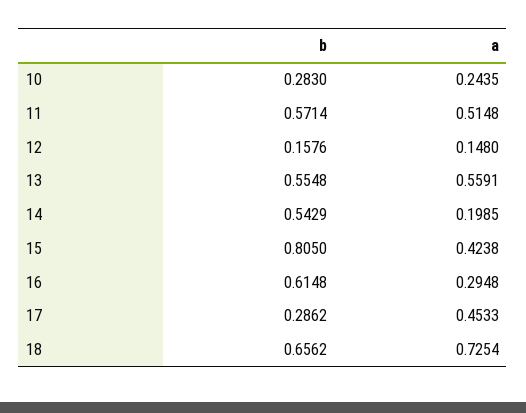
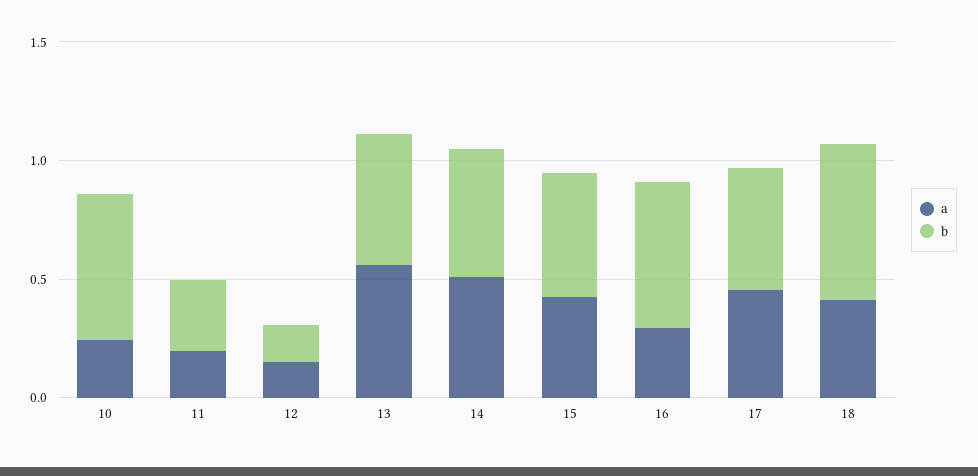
b, 10: 0.283 -> 0.6
b, 11: 0.5714 -> 0.3
a, 11: 0.5148 -> 0.2
a, 14: 0.1985 -> 0.5
b, 15: 0.805 -> 0.5
b, 17: 0.2862 -> 0.5
a, 18: 0.7254 -> 0.4

